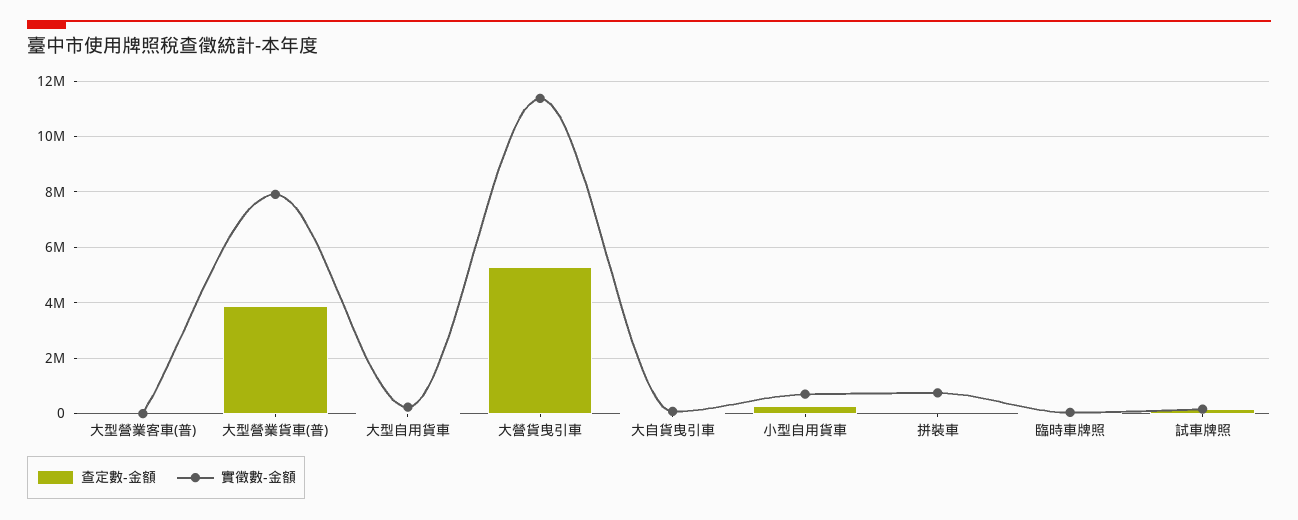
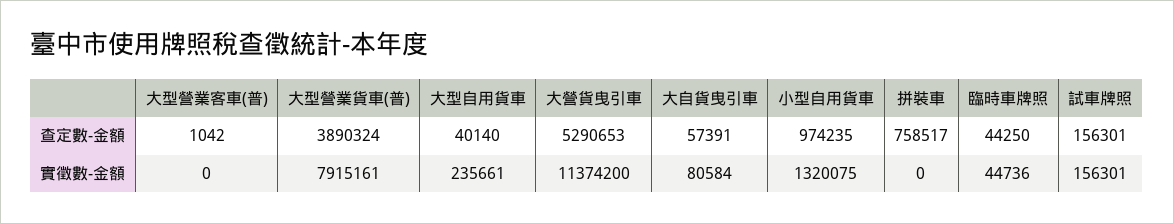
查定數-金額, 小型自用貨車: 250000 -> 974235
實徵數-金額, 小型自用貨車: 750000 -> 1320075
查定數-金額, 拼裝車: 0 -> 758517
實徵數-金額, 拼裝車: 750000 -> 0

